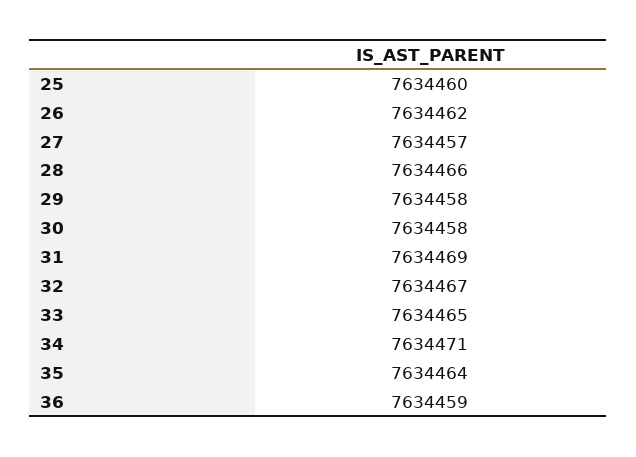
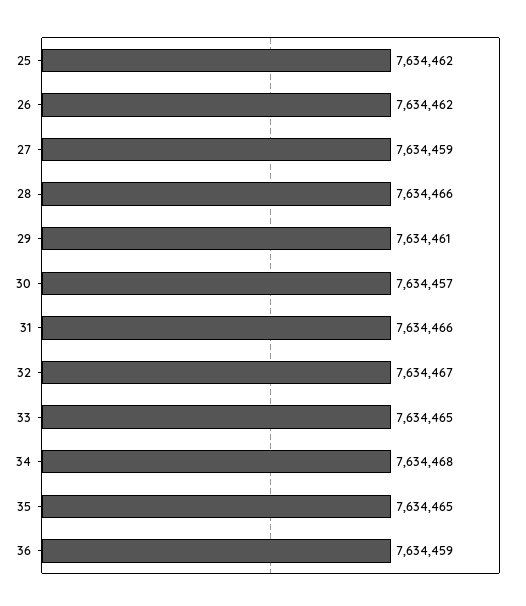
25: 7634460 -> 7634462
27: 7634457 -> 7634459
29: 7634458 -> 7634461
30: 7634458 -> 7634457
31: 7634469 -> 7634466
34: 7634471 -> 7634468
35: 7634464 -> 7634465

